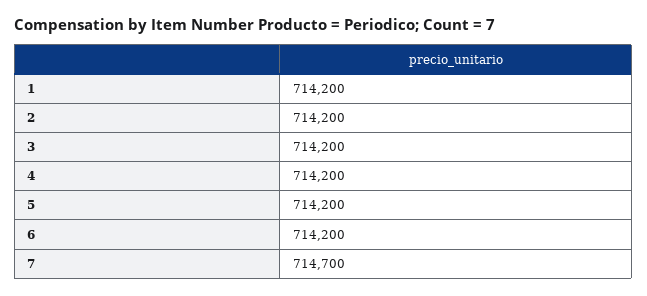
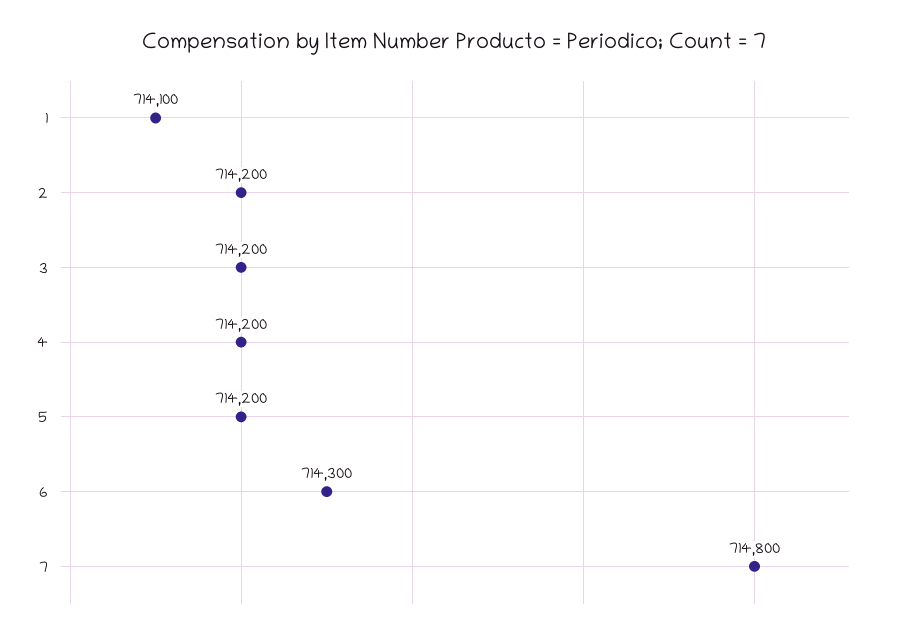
1: 714200 -> 714100
6: 714200 -> 714300
7: 714700 -> 714800

